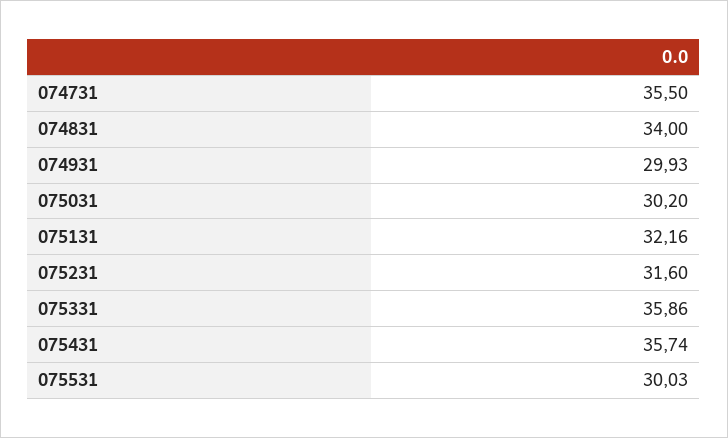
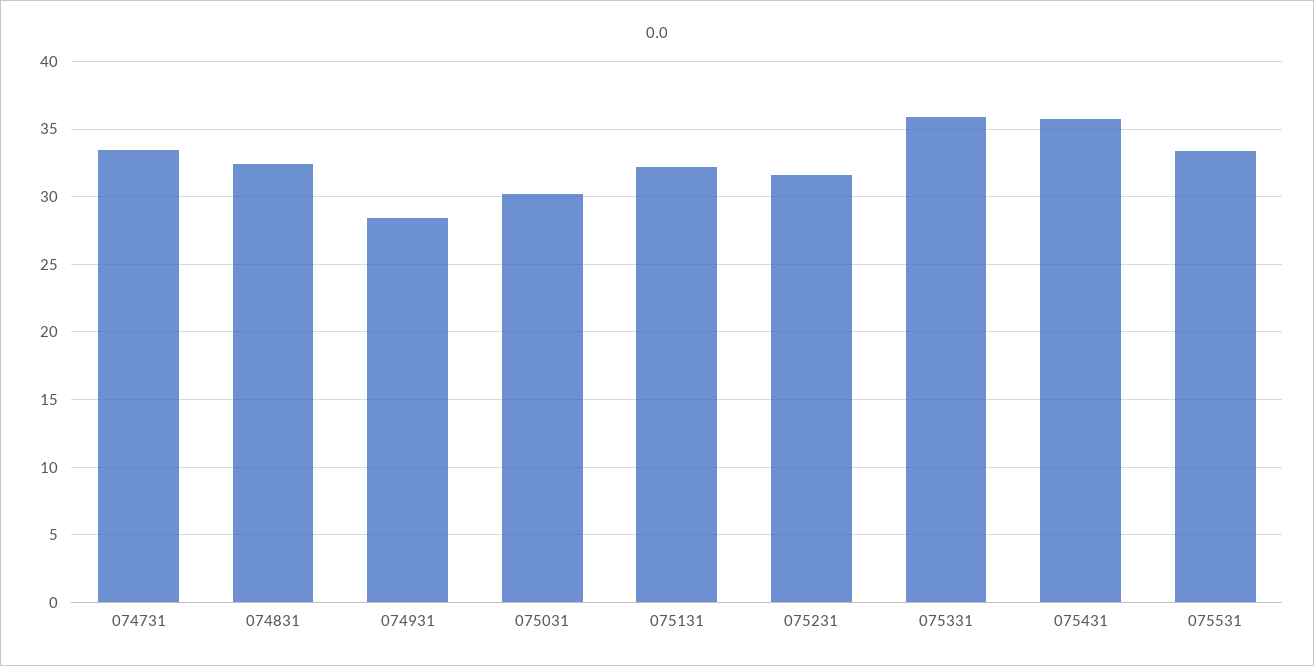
074731: 35.5 -> 33.5
074831: 34 -> 32.5
074931: 29.93 -> 28.5
075531: 30.03 -> 33.5

